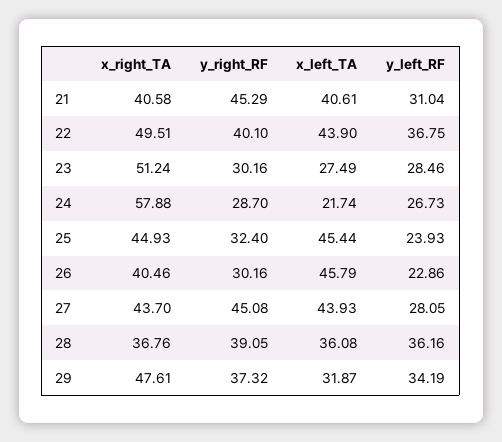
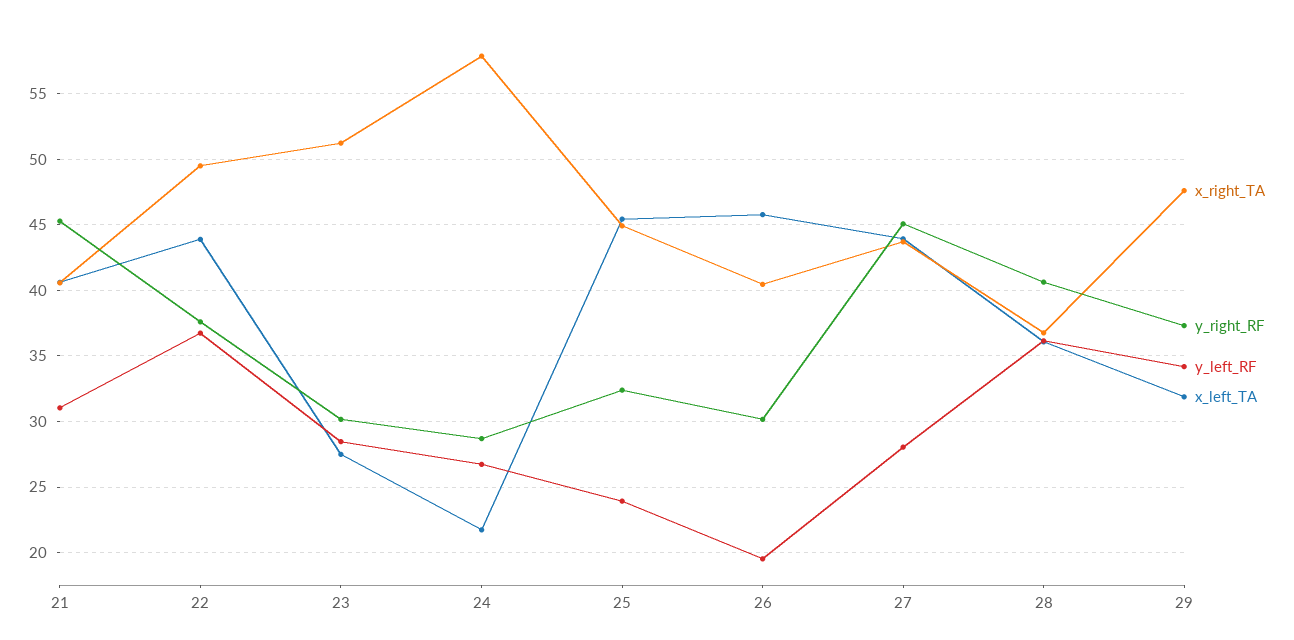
y_right_RF, 22: 40.1 -> 37.5
y_left_RF, 26: 22.86 -> 19.5
y_right_RF, 28: 39.05 -> 40.5

